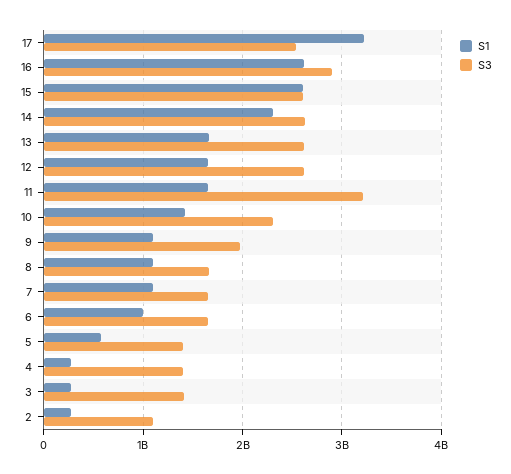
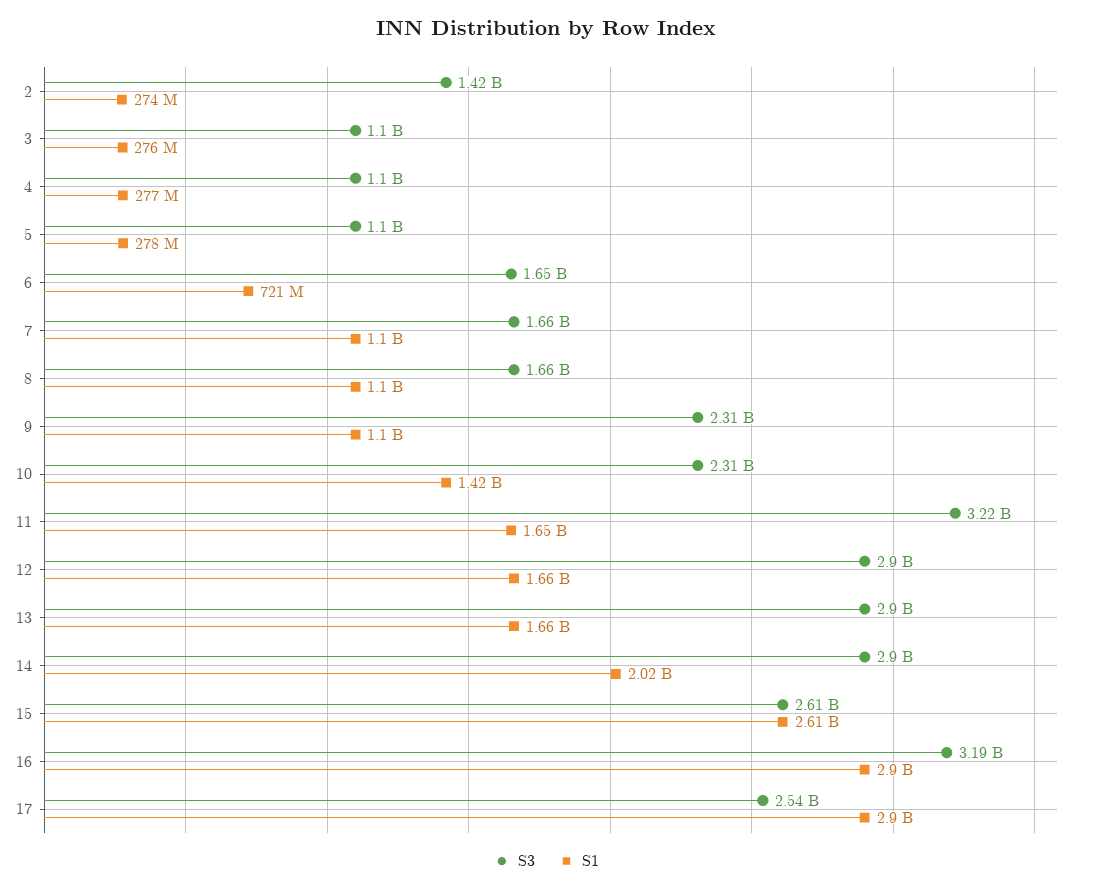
S1, 17: 3200000000 -> 2900000000
S1, 16: 2600000000 -> 2900000000
S3, 16: 2900000000 -> 3190000000
S1, 14: 2300000000 -> 2020000000
S3, 14: 2600000000 -> 2900000000
S3, 13: 2600000000 -> 2900000000
S3, 12: 2600000000 -> 2900000000
S3, 9: 2000000000 -> 2310000000
S1, 6: 1000000000 -> 721000000
S1, 5: 600000000 -> 278000000
S3, 5: 1400000000 -> 1100000000
S3, 4: 1400000000 -> 1100000000
S3, 3: 1400000000 -> 1100000000
S3, 2: 1100000000 -> 1420000000

